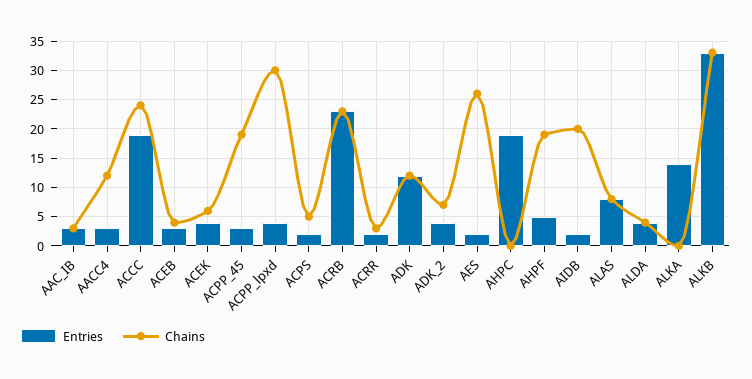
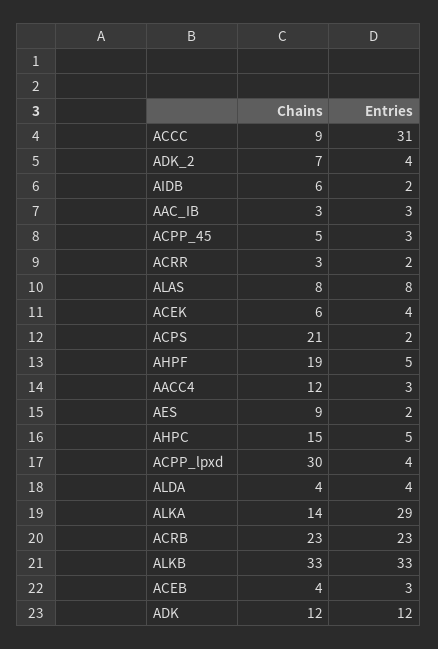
Entries, ACCC: 20 -> 31
Chains, ACCC: 25 -> 9
Chains, ACPP_45: 20 -> 5
Chains, ACPS: 5 -> 21
Chains, AES: 25 -> 9
Entries, AHPC: 20 -> 5
Chains, AHPC: 0 -> 15
Chains, AIDB: 20 -> 6
Entries, ALKA: 15 -> 29
Chains, ALKA: 0 -> 14

